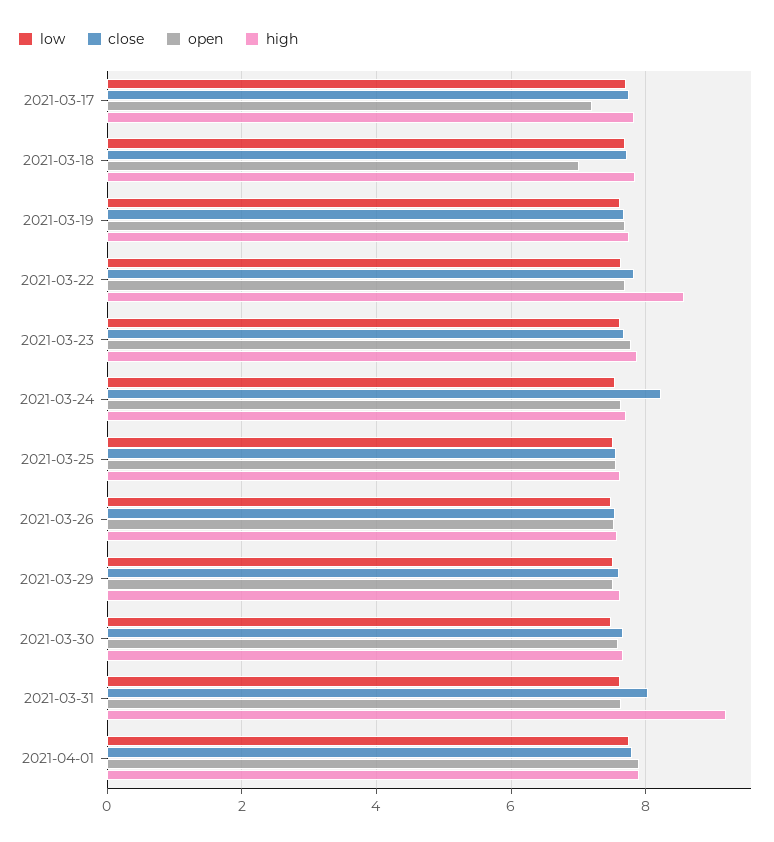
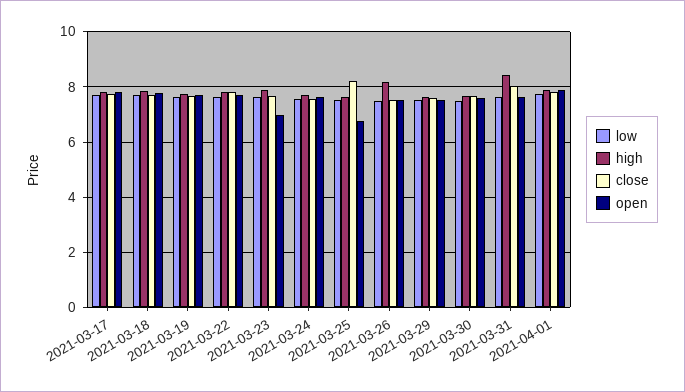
open, 2021-03-17: 7.2 -> 7.75
open, 2021-03-18: 7 -> 7.75
high, 2021-03-22: 8.6 -> 7.75
open, 2021-03-23: 7.8 -> 7
close, 2021-03-24: 8.2 -> 7.5
close, 2021-03-25: 7.6 -> 8.25
open, 2021-03-25: 7.6 -> 6.75
high, 2021-03-26: 7.6 -> 8.25
high, 2021-03-31: 9.2 -> 8.5

